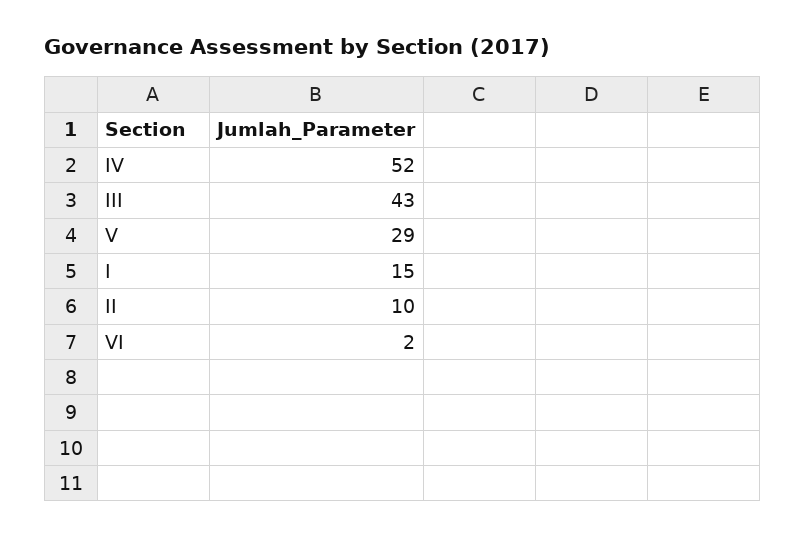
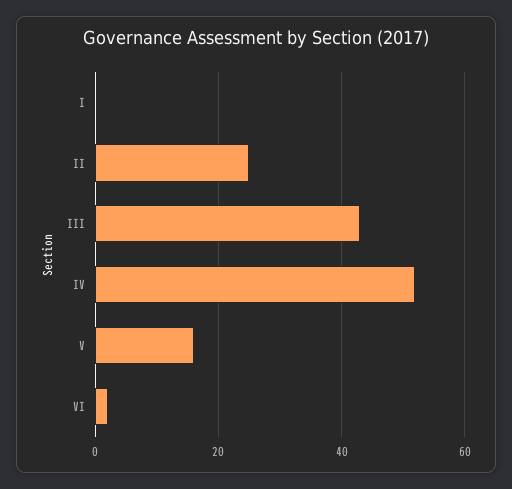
V: 29 -> 15
I: 15 -> 0
II: 10 -> 25

